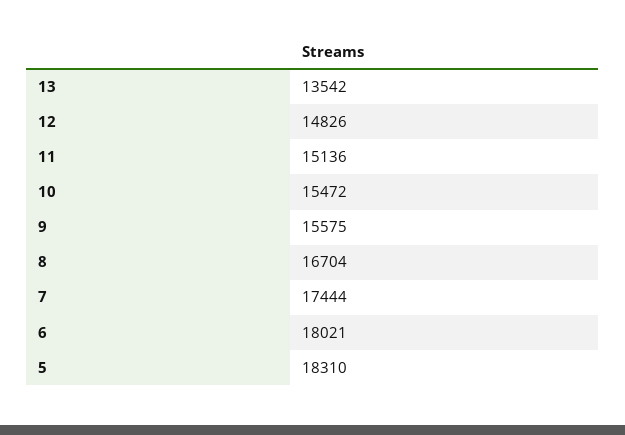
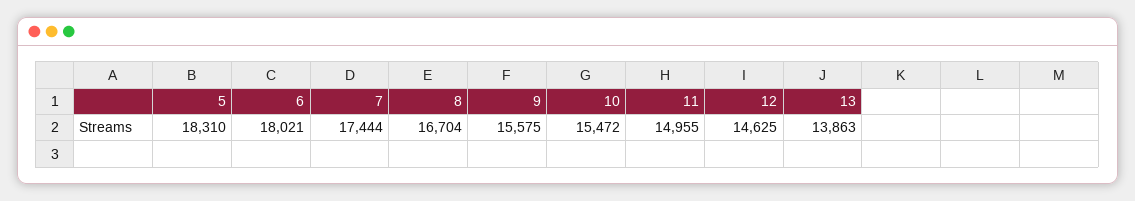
13: 13542 -> 13863
12: 14826 -> 14625
11: 15136 -> 14955

